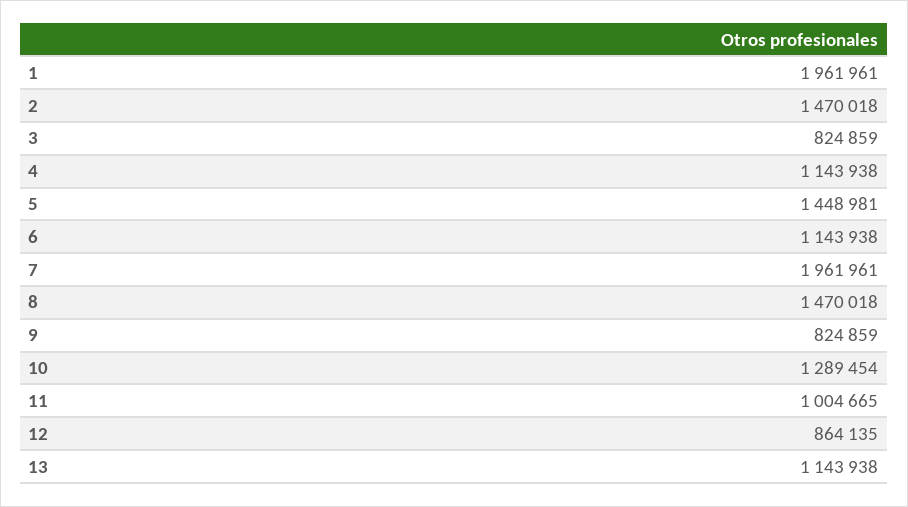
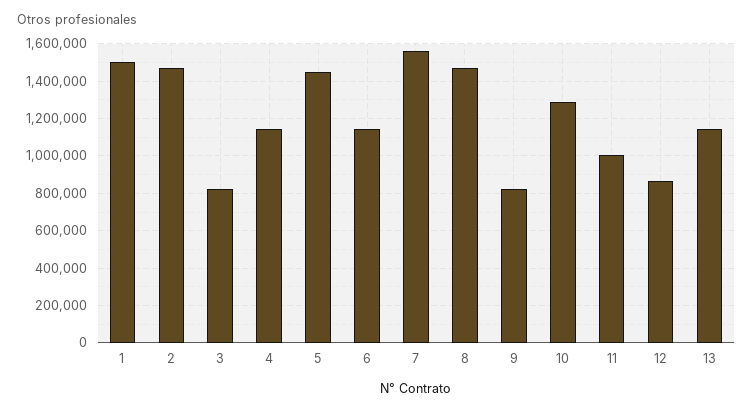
1: 1961961 -> 1500000
7: 1961961 -> 1550000

